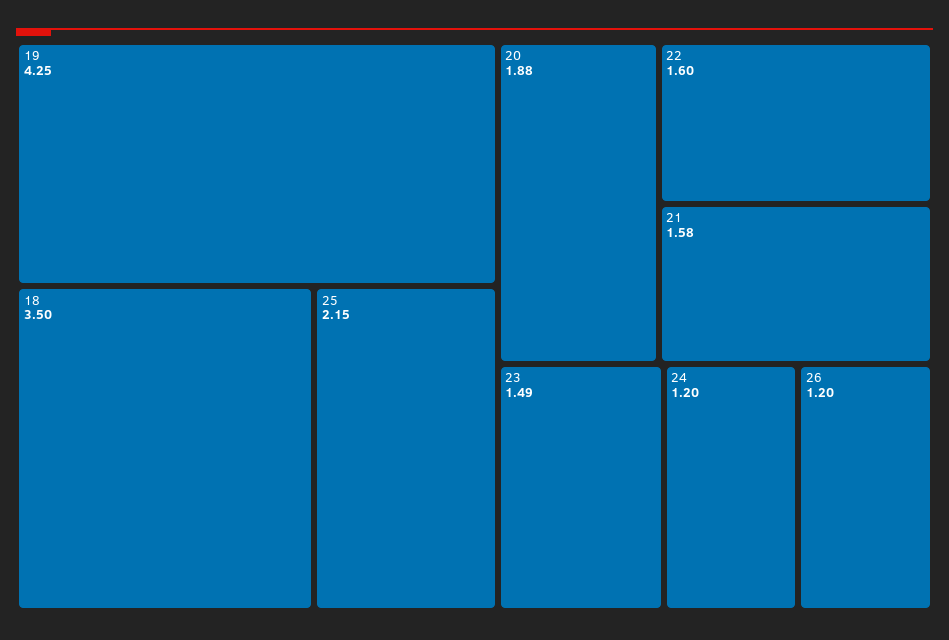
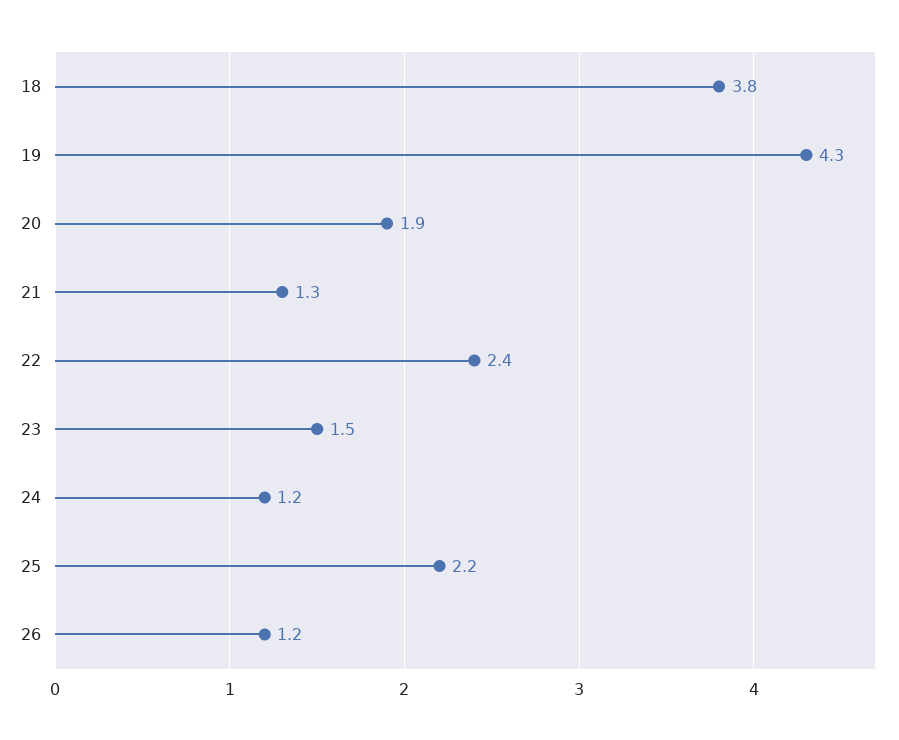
18: 3.5 -> 3.8
22: 1.6 -> 2.4
21: 1.58 -> 1.3

